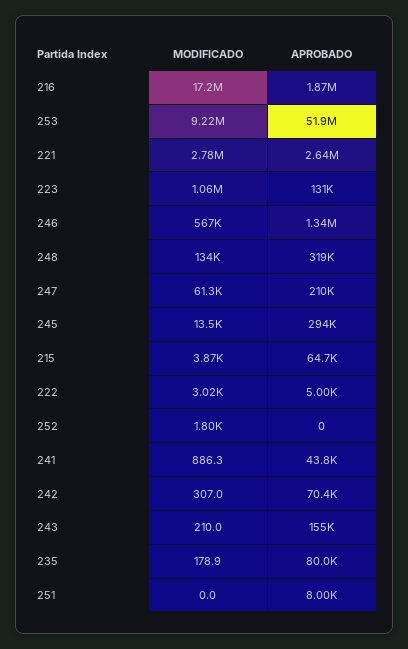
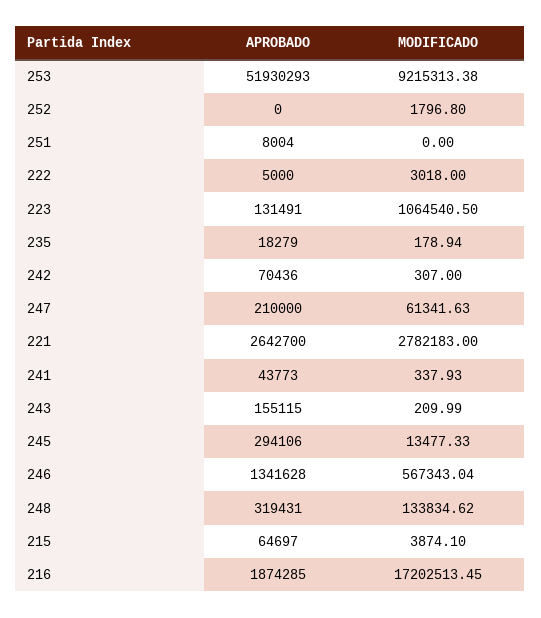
MODIFICADO, 241: 886.3 -> 337.93
APROBADO, 235: 80000 -> 18279

